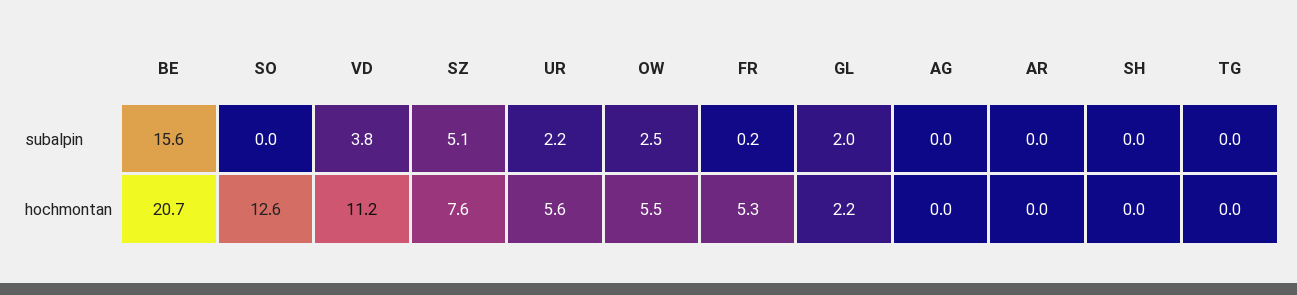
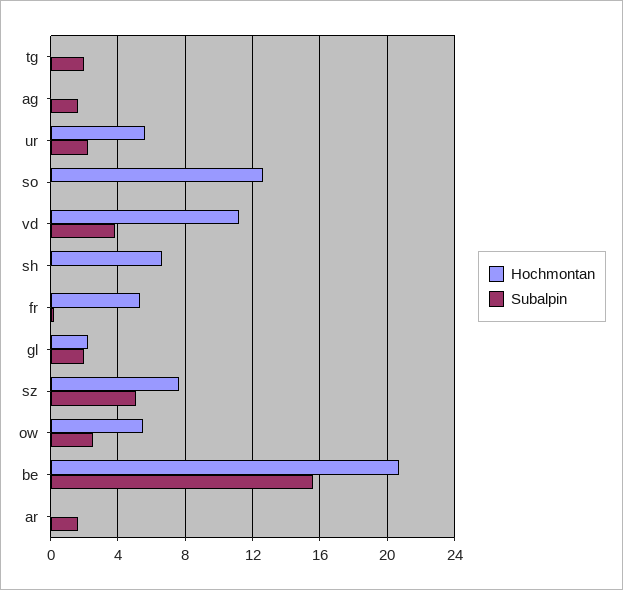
subalpin, AG: 0 -> 1.5
subalpin, AR: 0 -> 1.5
subalpin, TG: 0 -> 2
hochmontan, SH: 0 -> 6.5

